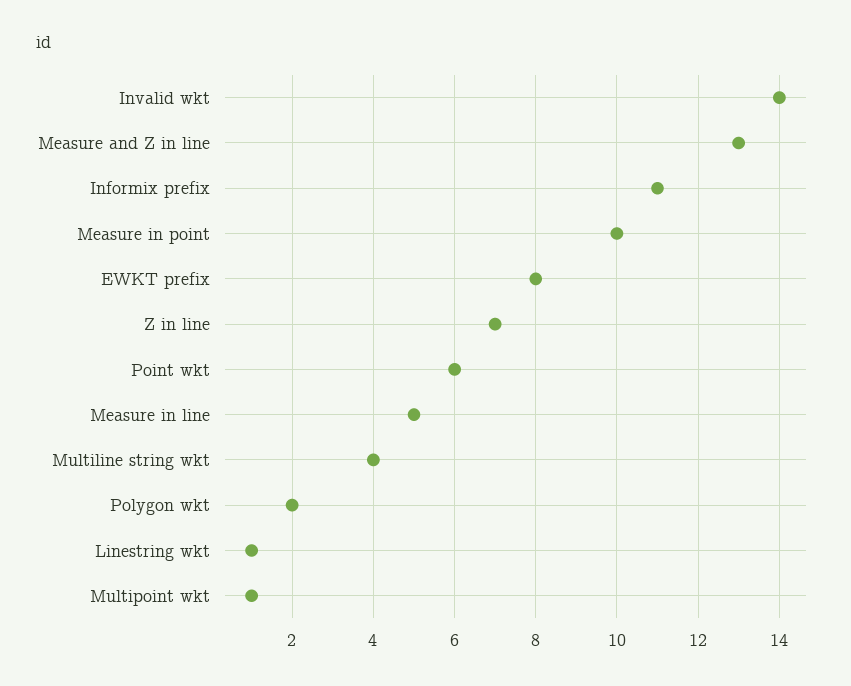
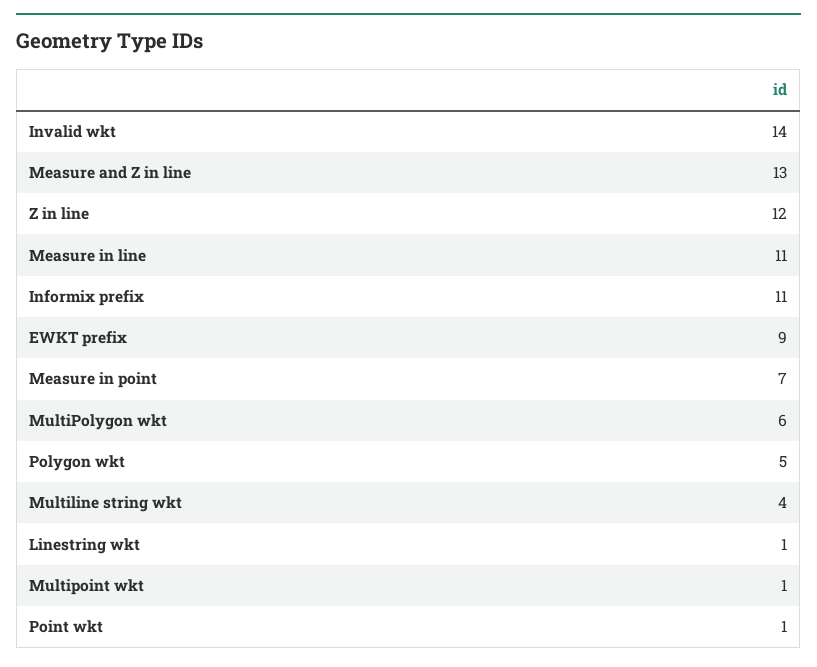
Measure in point: 10 -> 7
EWKT prefix: 8 -> 9
Z in line: 7 -> 12
Point wkt: 6 -> 1
Measure in line: 5 -> 11
Polygon wkt: 2 -> 5
MultiPolygon wkt: none -> 6

